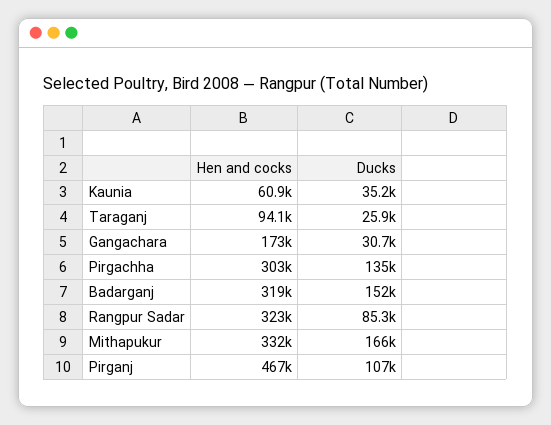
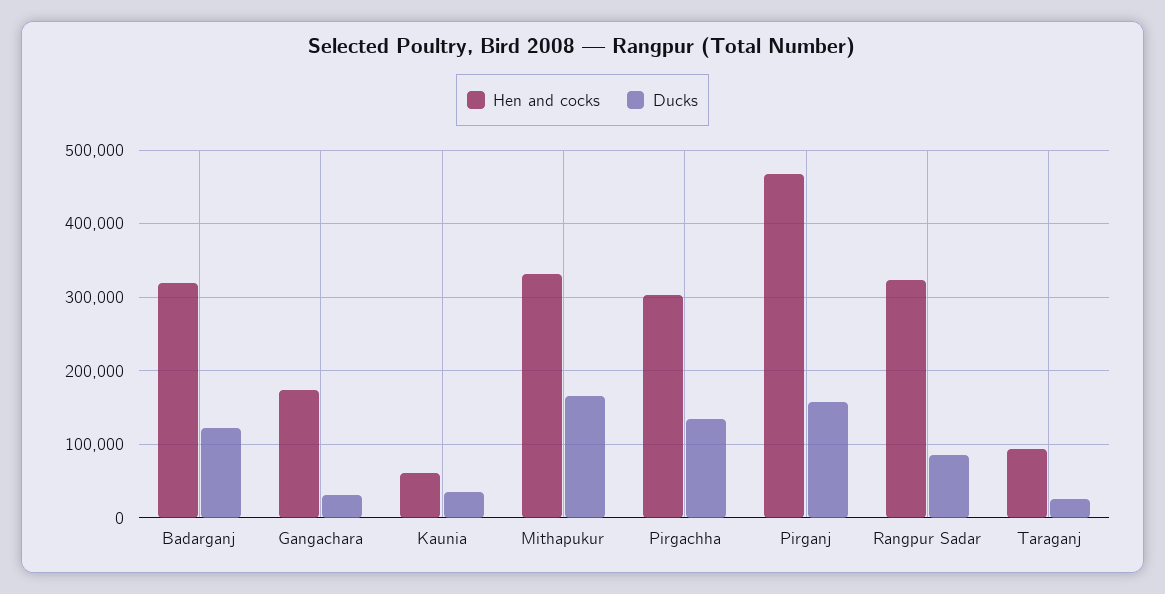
Ducks, Badarganj: 152000 -> 120000
Ducks, Pirganj: 107000 -> 160000

